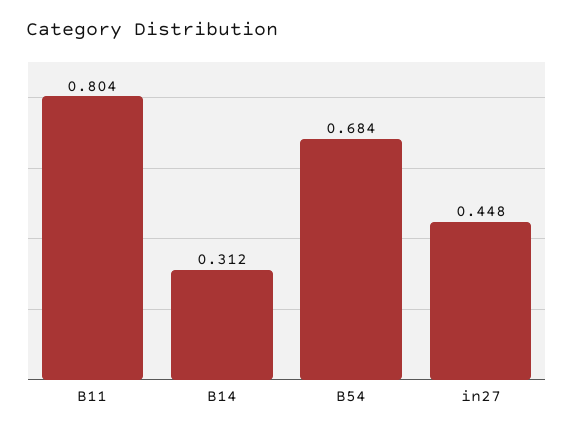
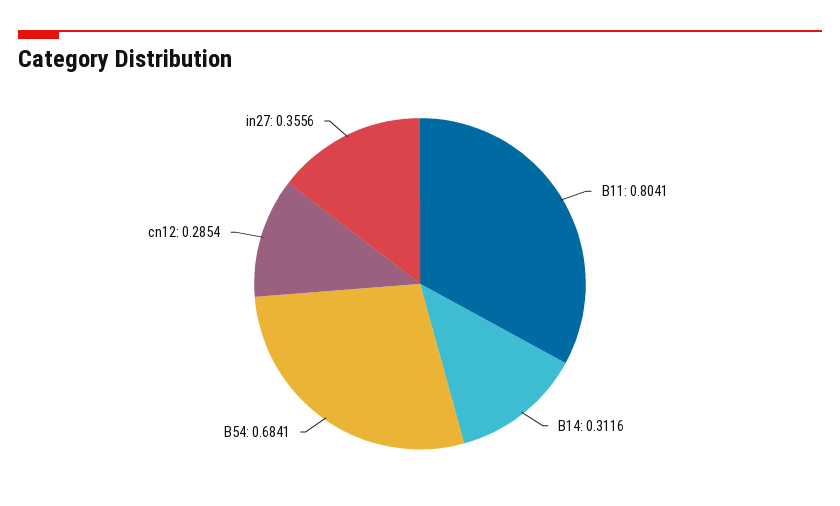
in27: 0.448 -> 0.3556
cn12: none -> 0.2854

